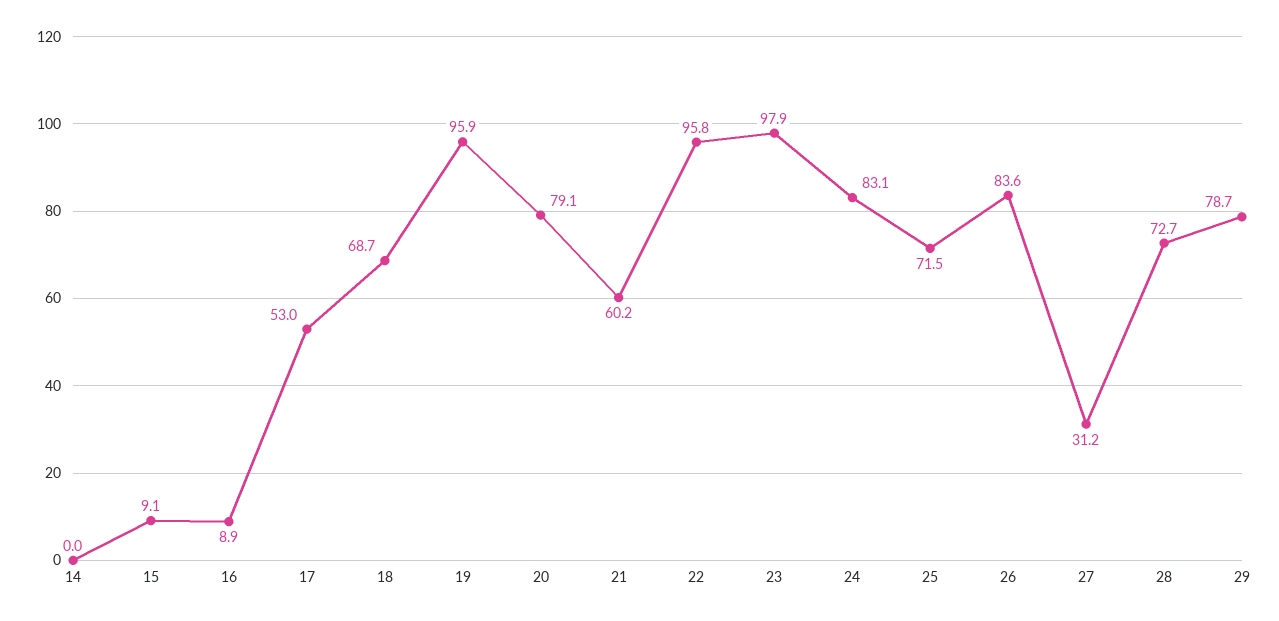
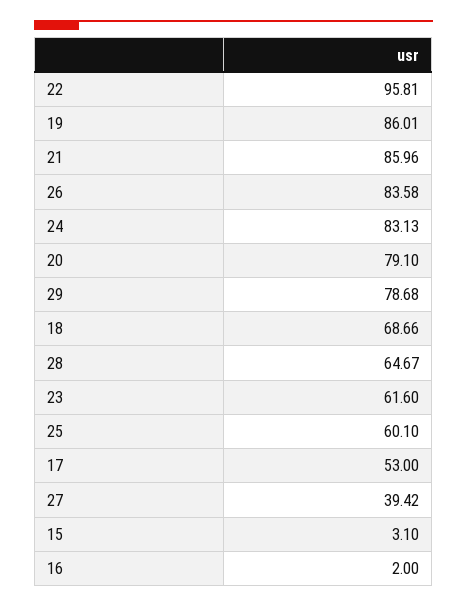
14: 0 -> none
15: 9.1 -> 3.1
16: 8.9 -> 2
19: 95.9 -> 86.01
21: 60.2 -> 85.96
23: 97.9 -> 61.6
25: 71.5 -> 60.1
27: 31.2 -> 39.42
28: 72.7 -> 64.67

